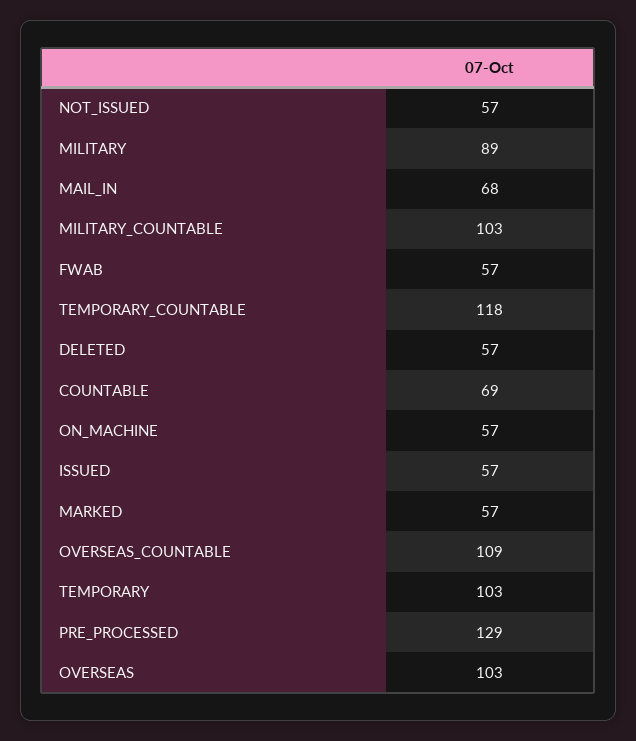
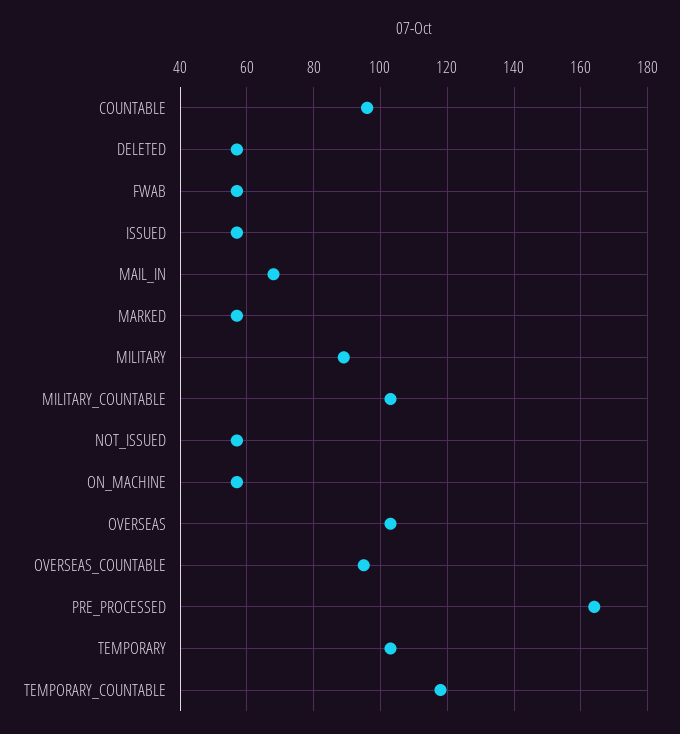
COUNTABLE: 69 -> 95
OVERSEAS_COUNTABLE: 109 -> 95
PRE_PROCESSED: 129 -> 165

